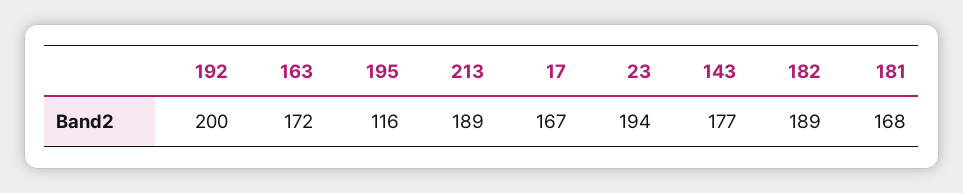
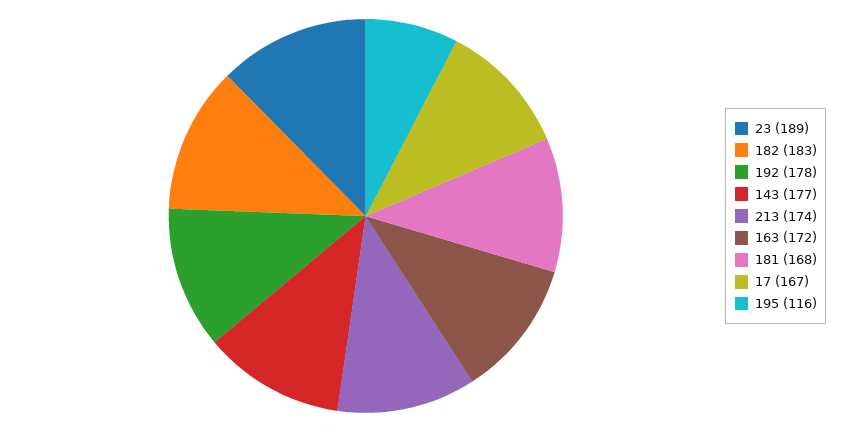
192: 200 -> 178
213: 189 -> 174
23: 194 -> 189
182: 189 -> 183

